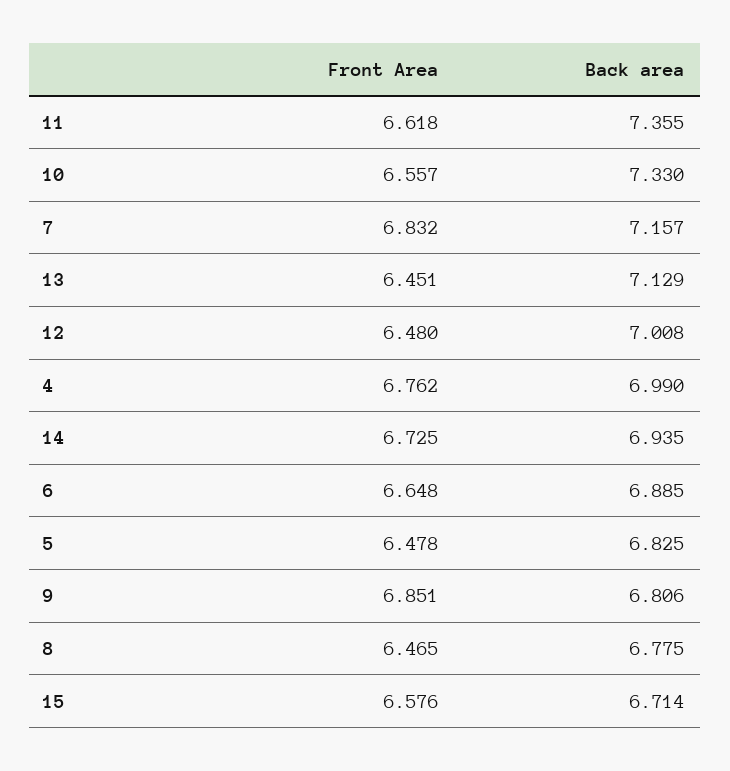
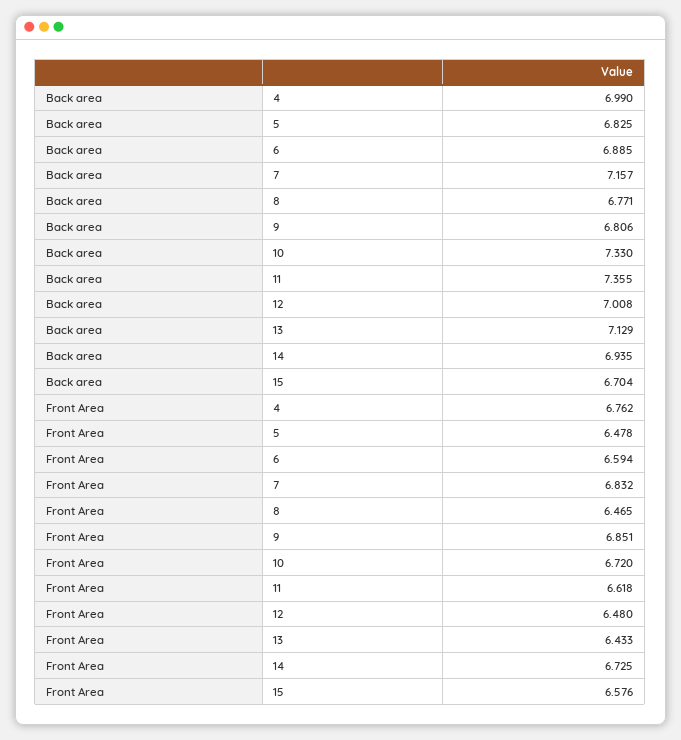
Front Area, 10: 6.557 -> 6.72
Front Area, 13: 6.451 -> 6.433
Front Area, 6: 6.648 -> 6.594
Back area, 8: 6.775 -> 6.771
Back area, 15: 6.714 -> 6.704

